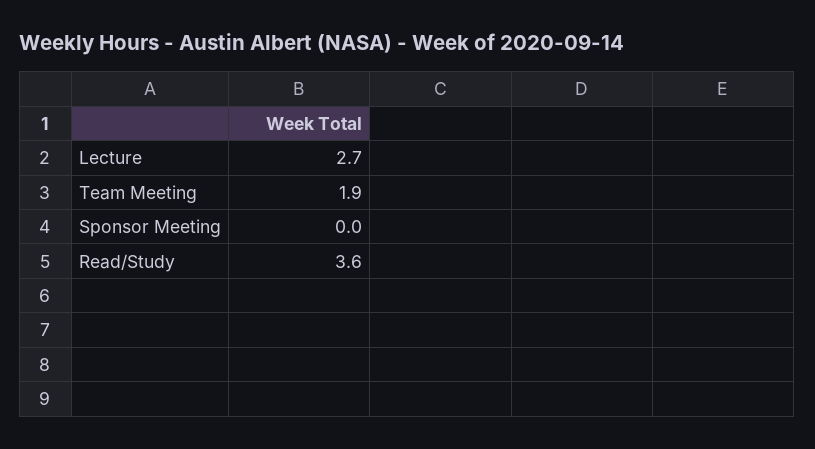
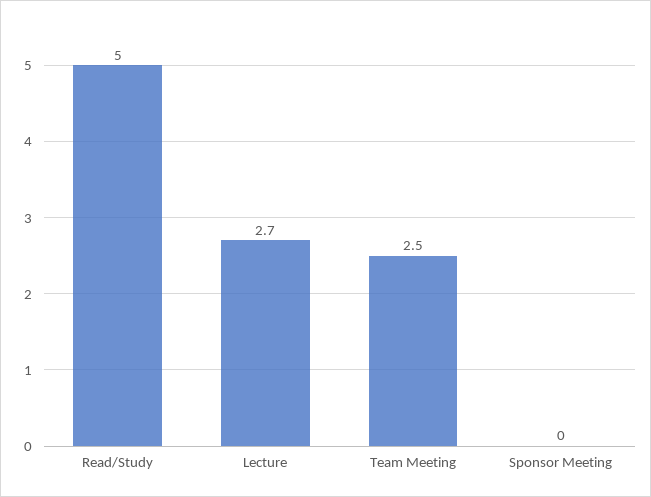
Team Meeting: 1.9 -> 2.5
Read/Study: 3.6 -> 5

